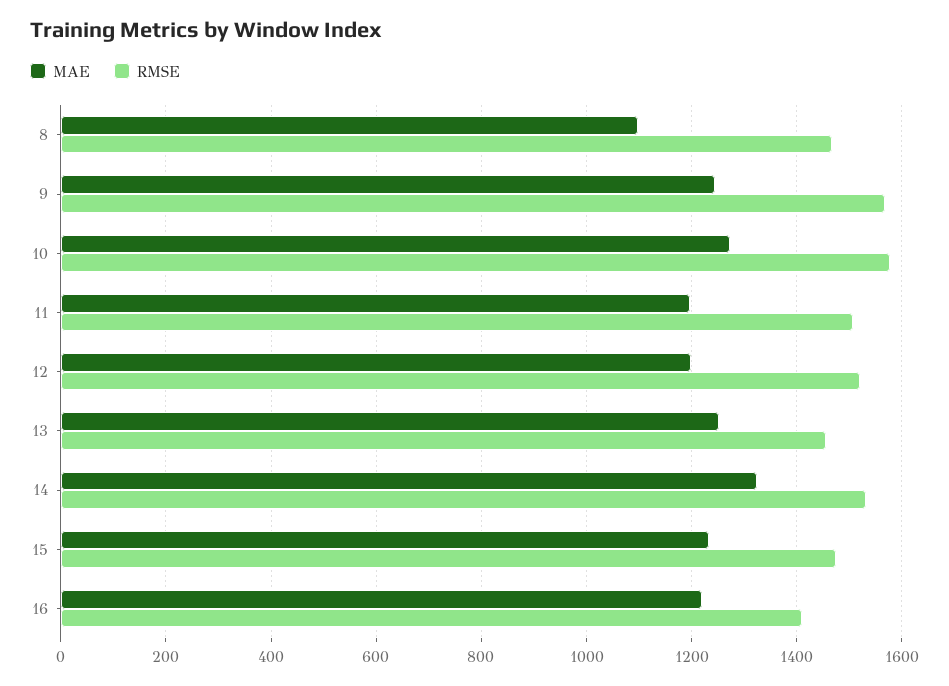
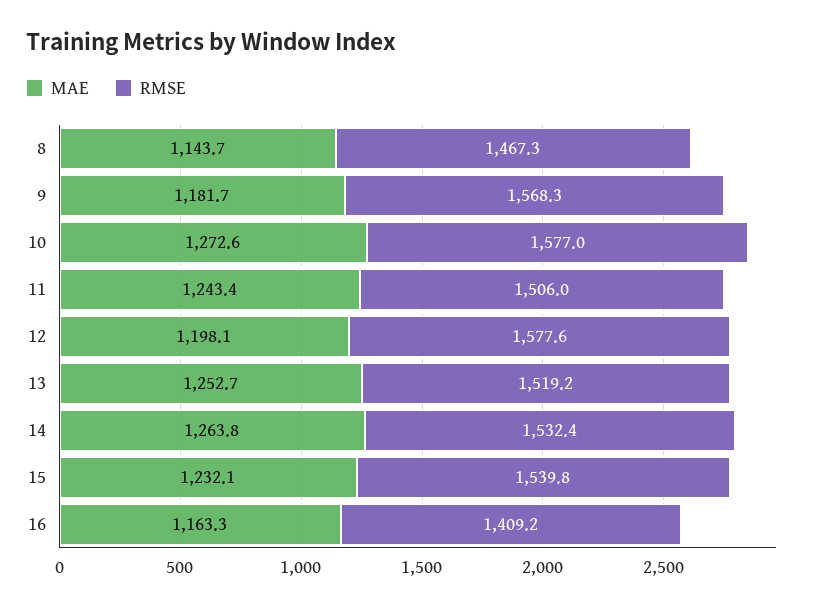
MAE, 8: 1100 -> 1143.7
MAE, 9: 1240 -> 1181.7
MAE, 11: 1200 -> 1243.4
RMSE, 12: 1520 -> 1577.6
RMSE, 13: 1460 -> 1519.2
MAE, 14: 1320 -> 1263.8
RMSE, 15: 1480 -> 1539.8
MAE, 16: 1220 -> 1163.3

